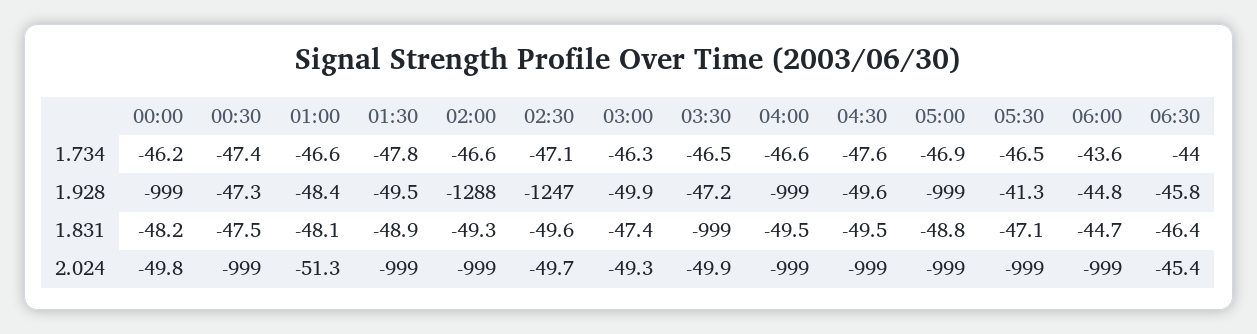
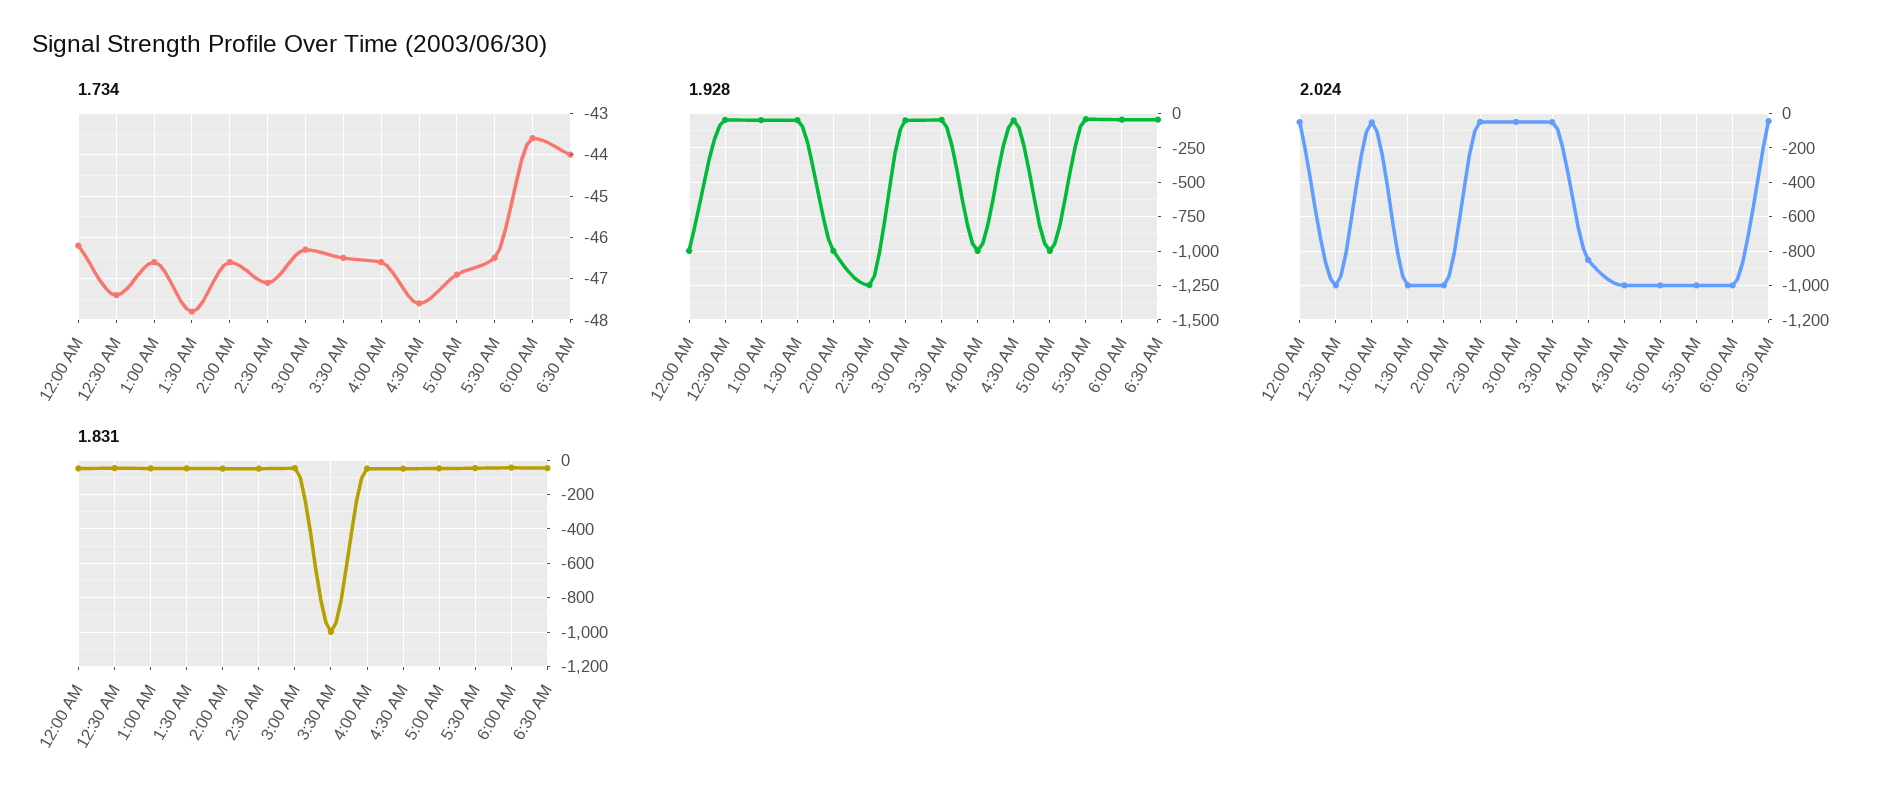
1.928, 02:00: -1288 -> -1000
2.024, 04:00: -999 -> -850

